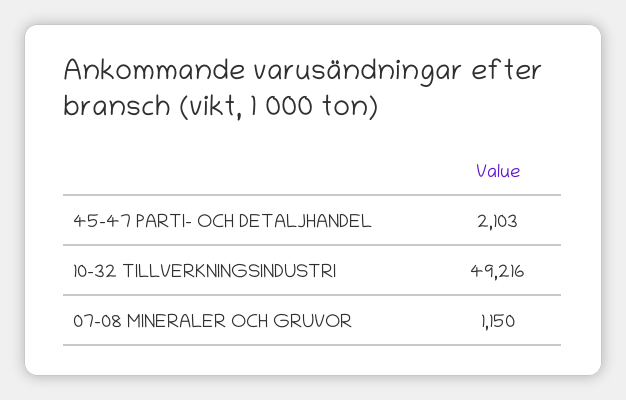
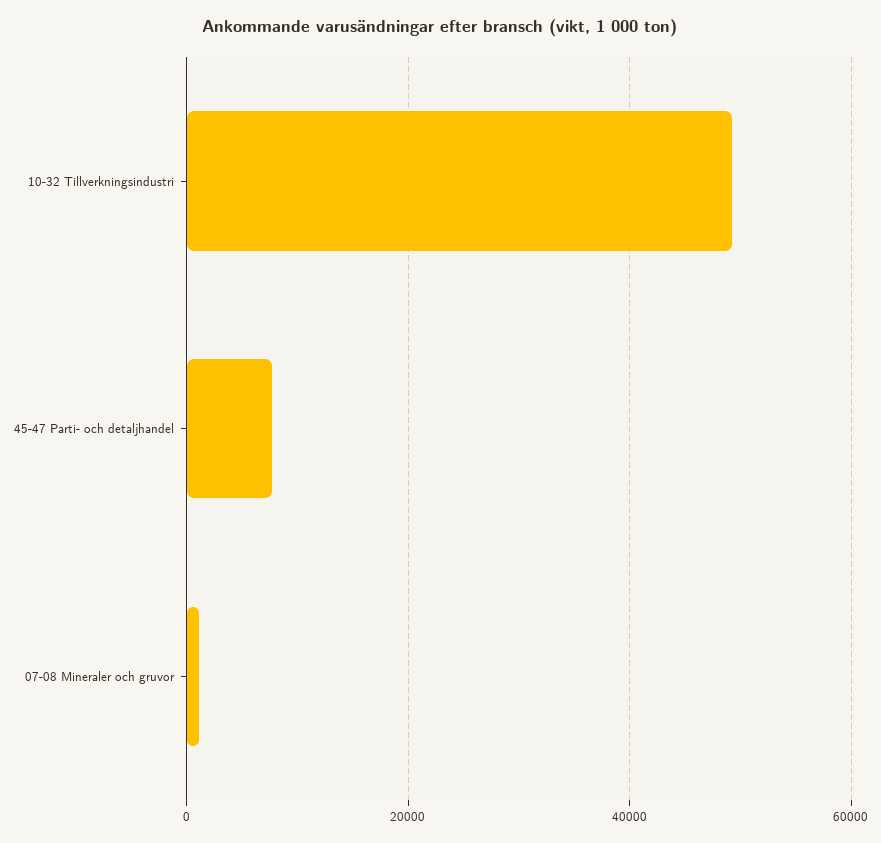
45-47 PARTI- OCH DETALJHANDEL: 2103 -> 8000

